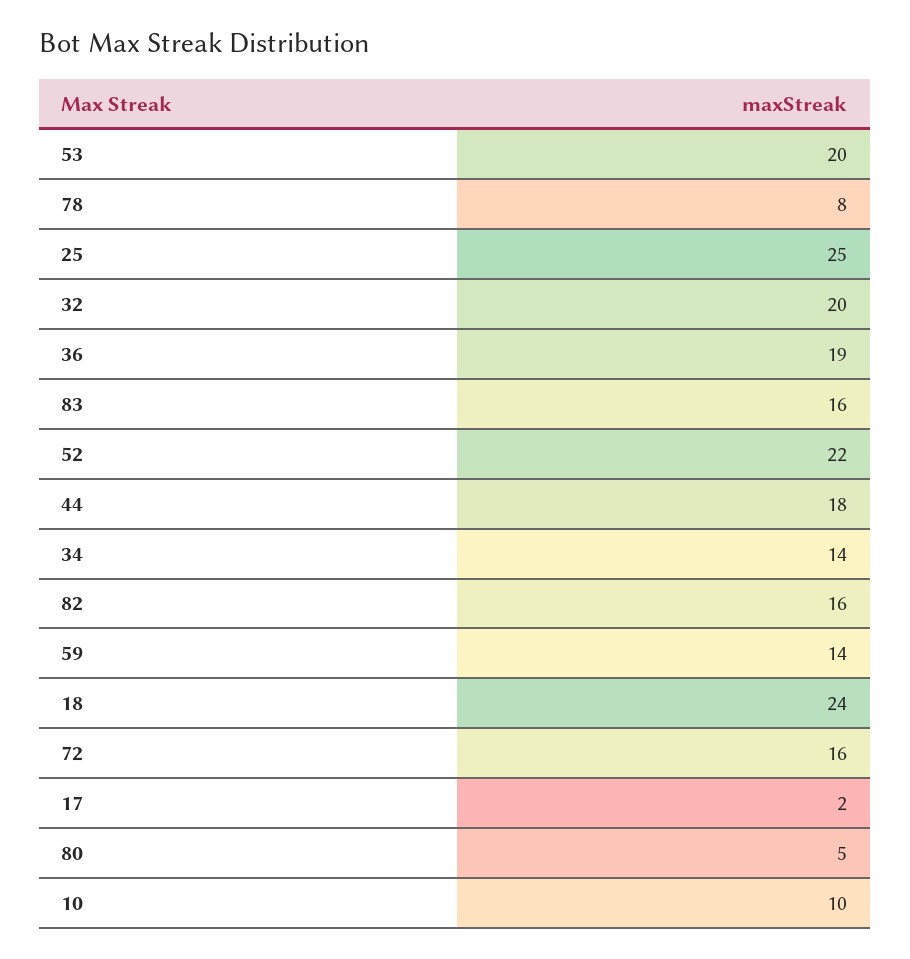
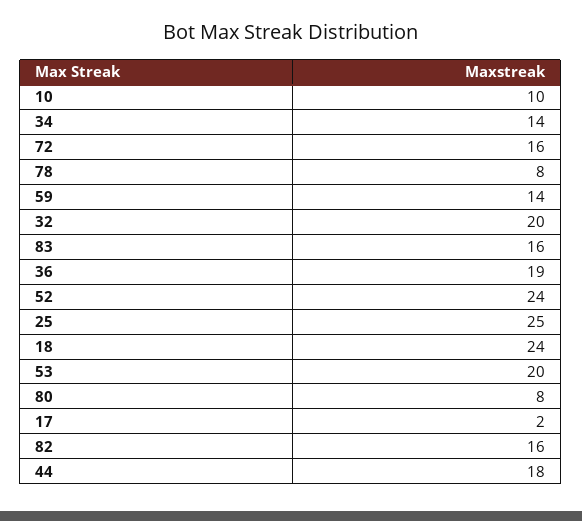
52: 22 -> 24
80: 5 -> 8

